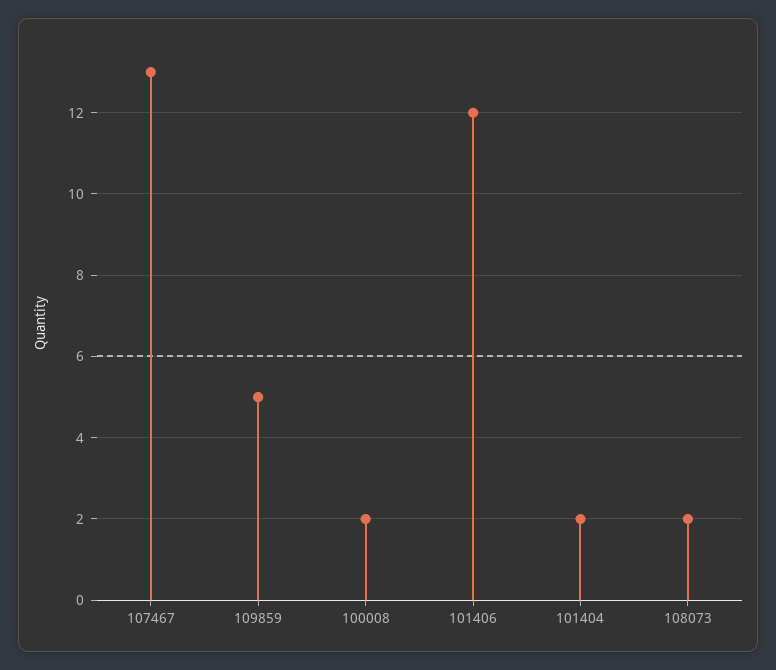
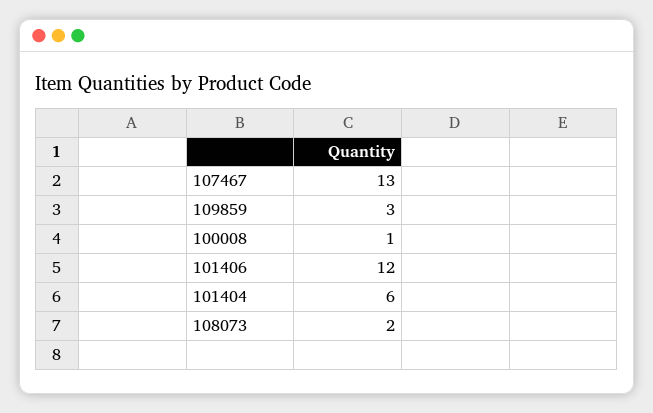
109859: 5 -> 3
100008: 2 -> 1
101404: 2 -> 6

